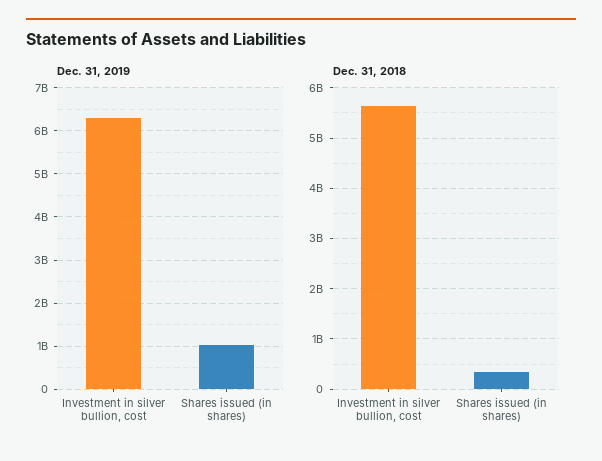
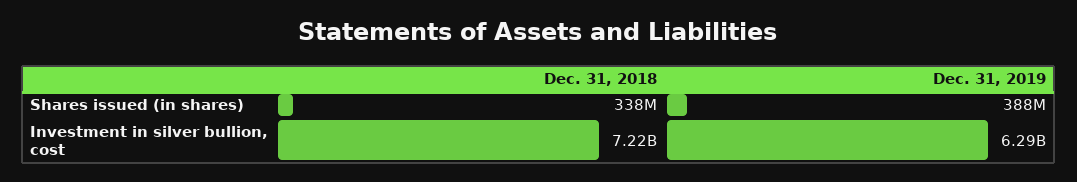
Dec. 31, 2019, Shares issued (in shares): 1000000000 -> 388000000
Dec. 31, 2018, Investment in silver bullion, cost: 5600000000 -> 7220000000

